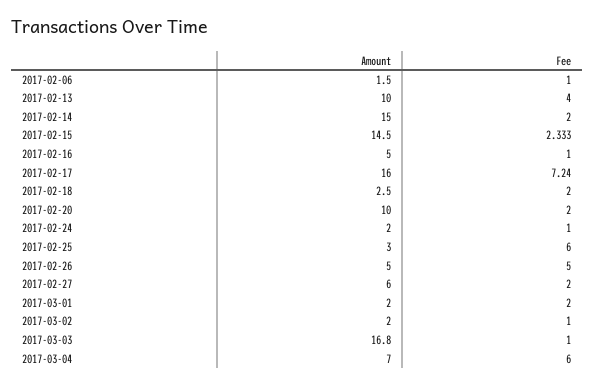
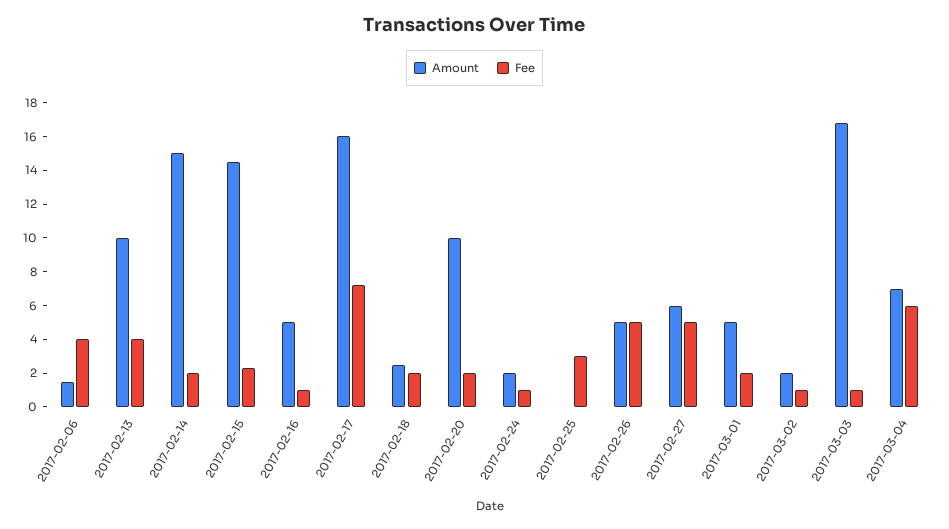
Fee, 2017-02-06: 1 -> 4
Amount, 2017-02-25: 3 -> 0
Fee, 2017-02-25: 6 -> 3
Fee, 2017-02-27: 2 -> 5
Amount, 2017-03-01: 2 -> 5

